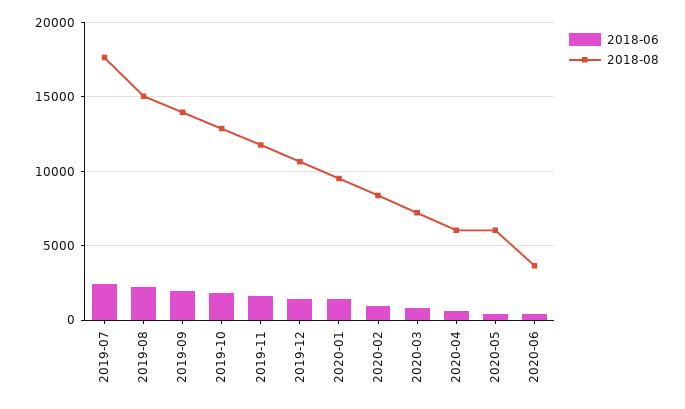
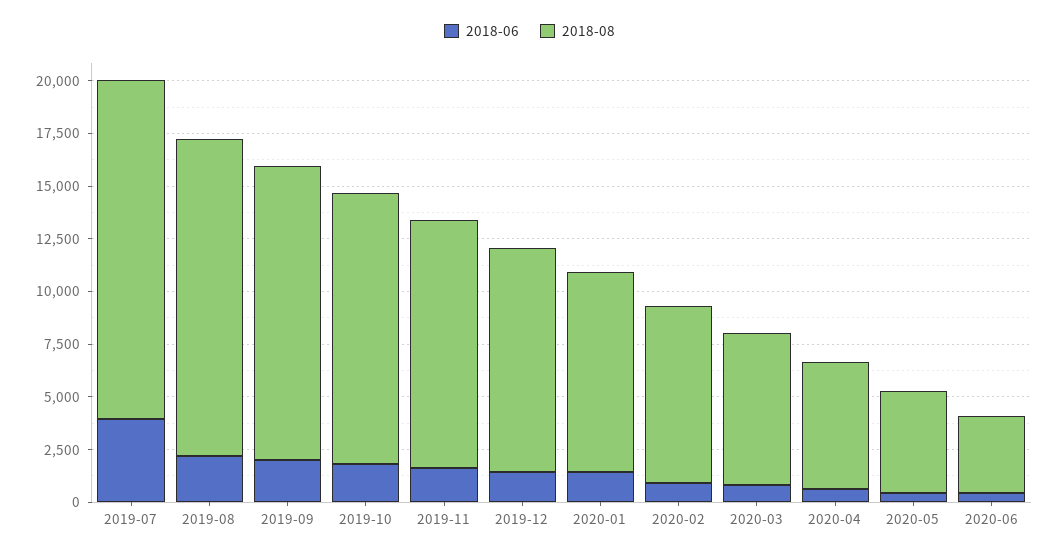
2018-06, 2019-07: 2500 -> 4000
2018-08, 2019-07: 17500 -> 16000
2018-08, 2020-05: 6000 -> 5000

